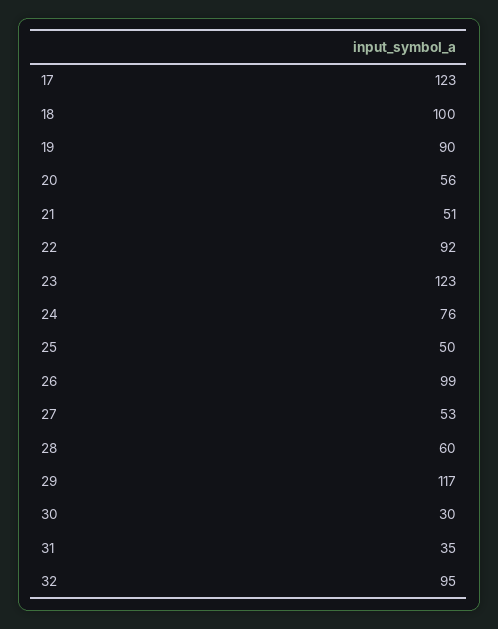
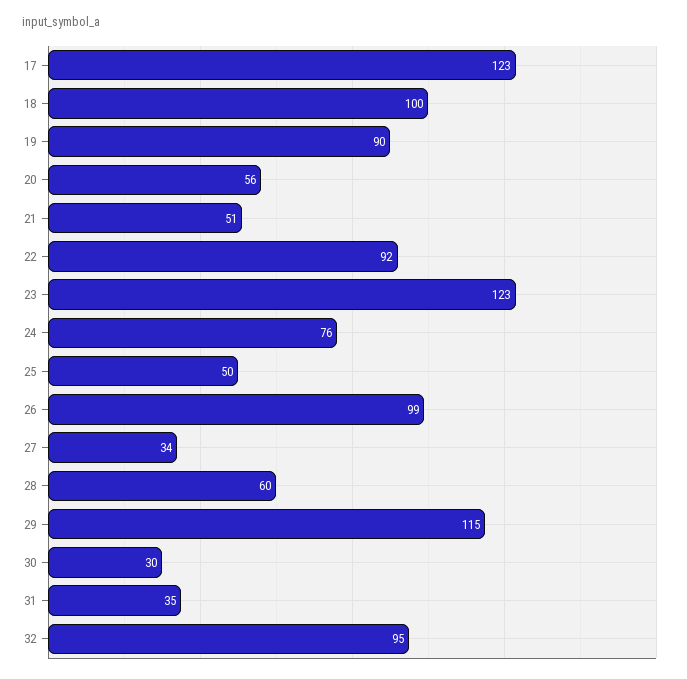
27: 53 -> 34
29: 117 -> 115

